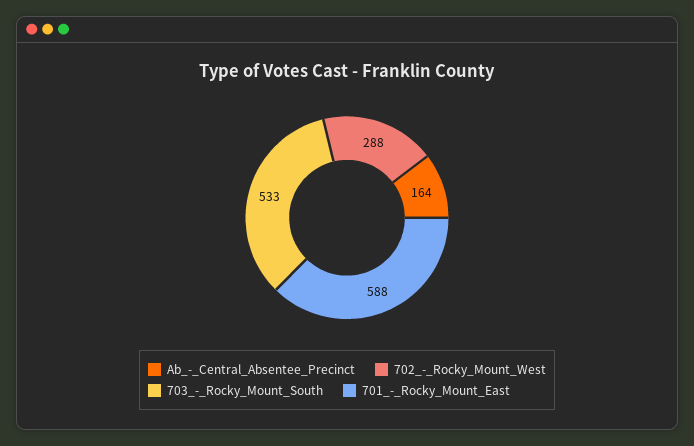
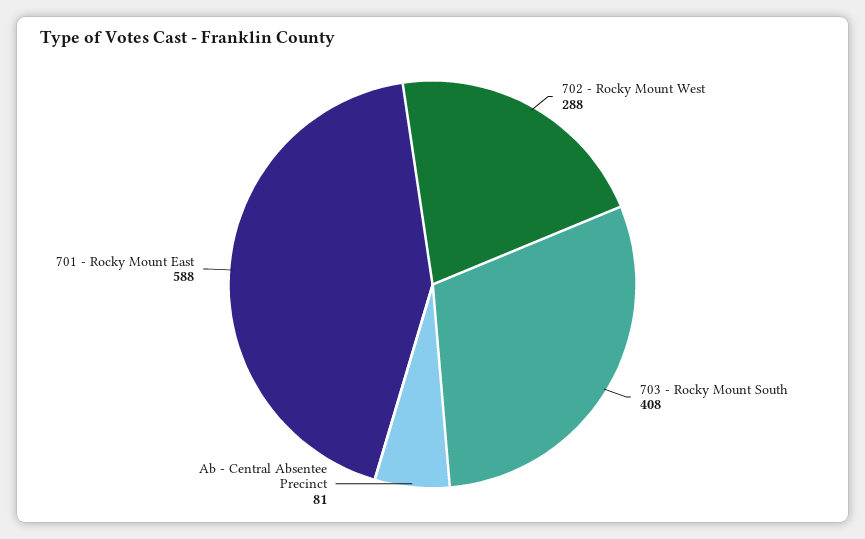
Ab_-_Central_Absentee_Precinct: 164 -> 81
703_-_Rocky_Mount_South: 533 -> 408

